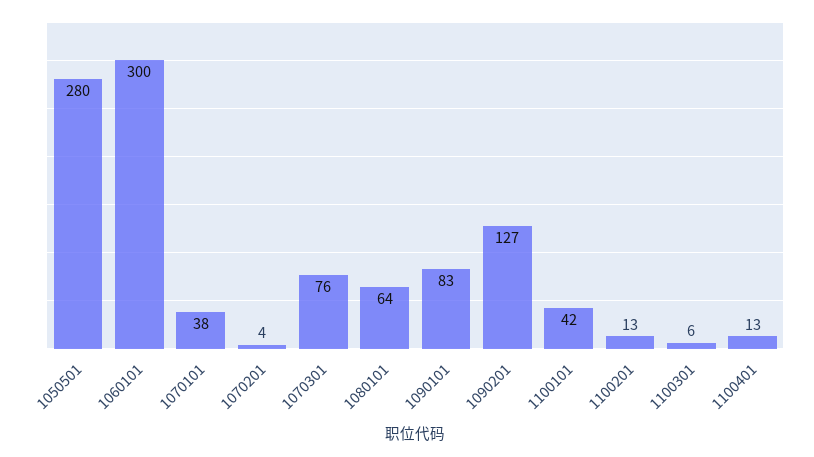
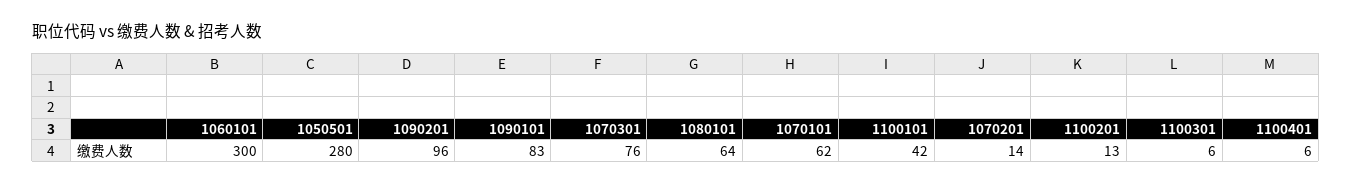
1070101: 38 -> 62
1070201: 4 -> 14
1090201: 127 -> 96
1100401: 13 -> 6

